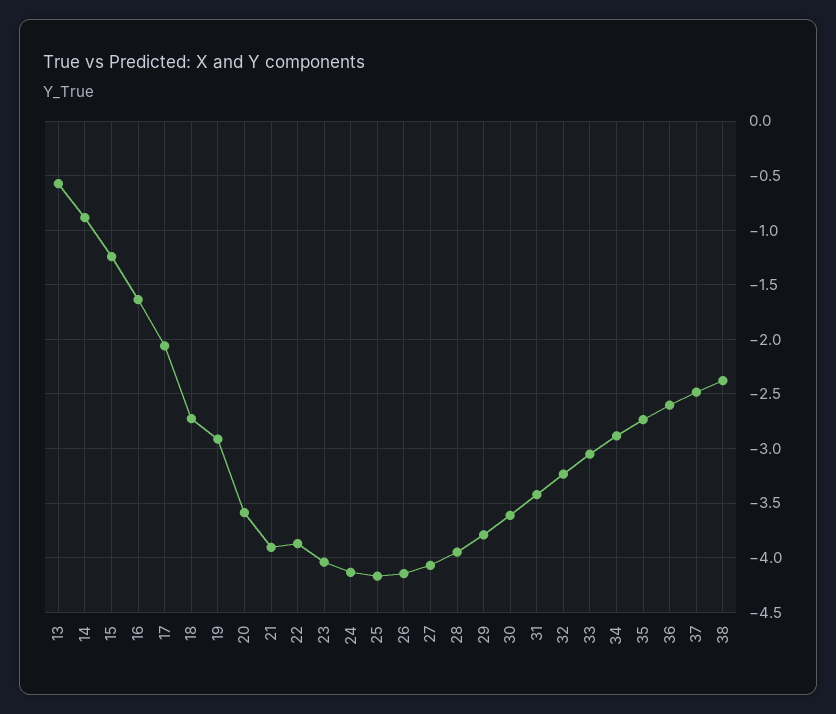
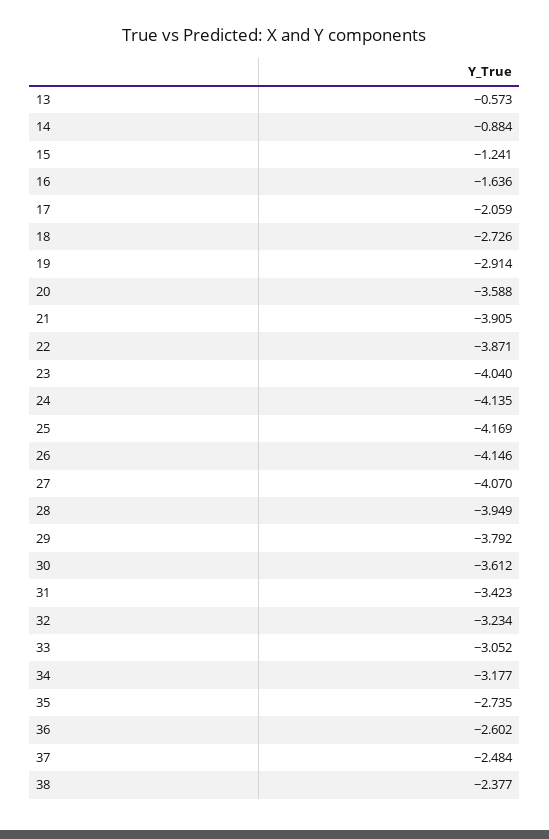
34: -2.9 -> -3.177

